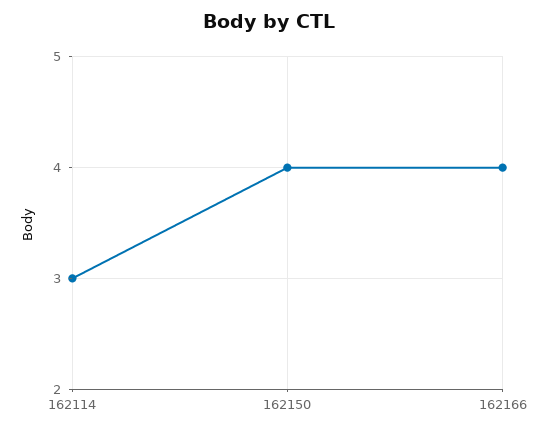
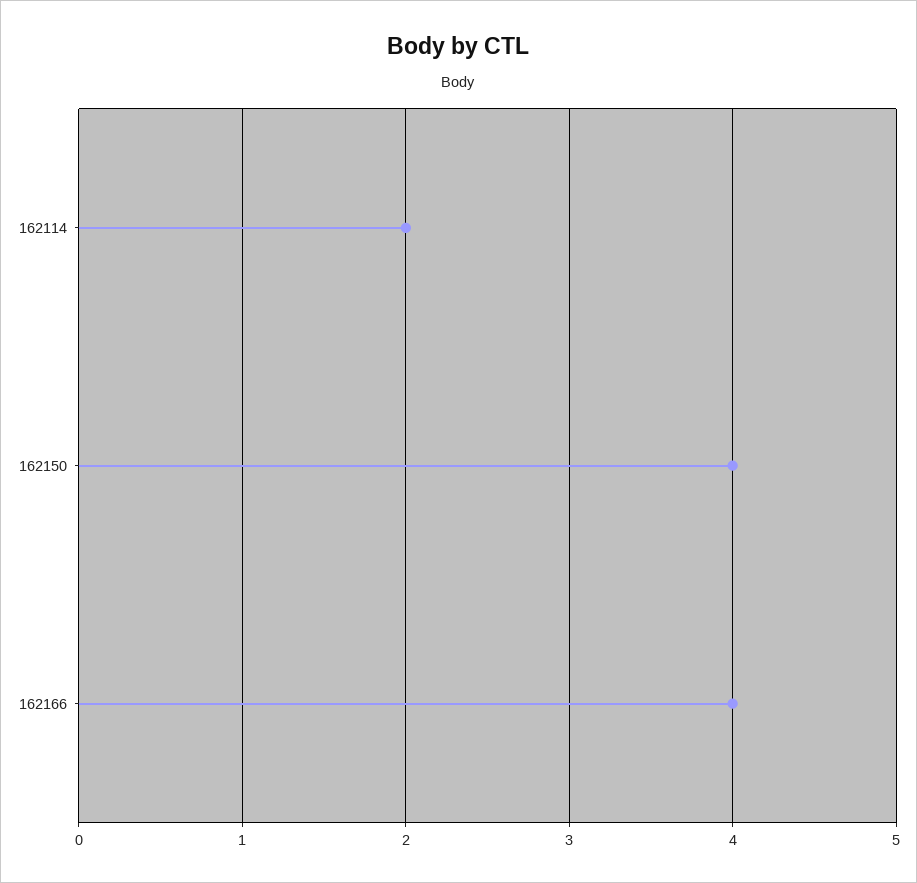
162114: 3 -> 2

